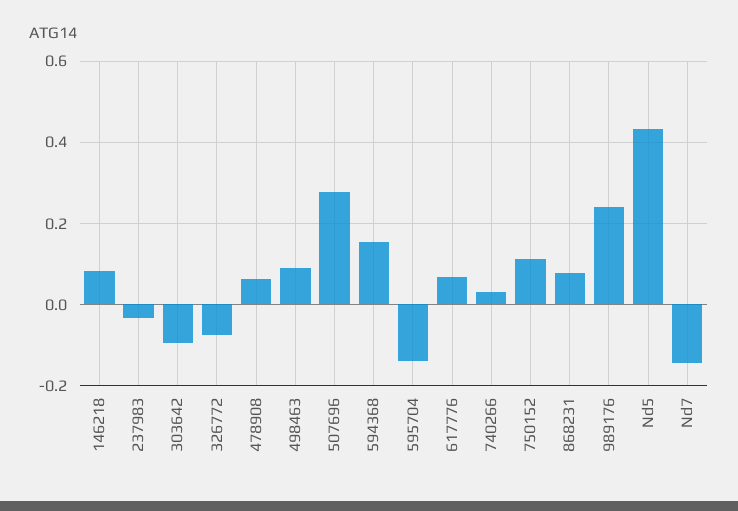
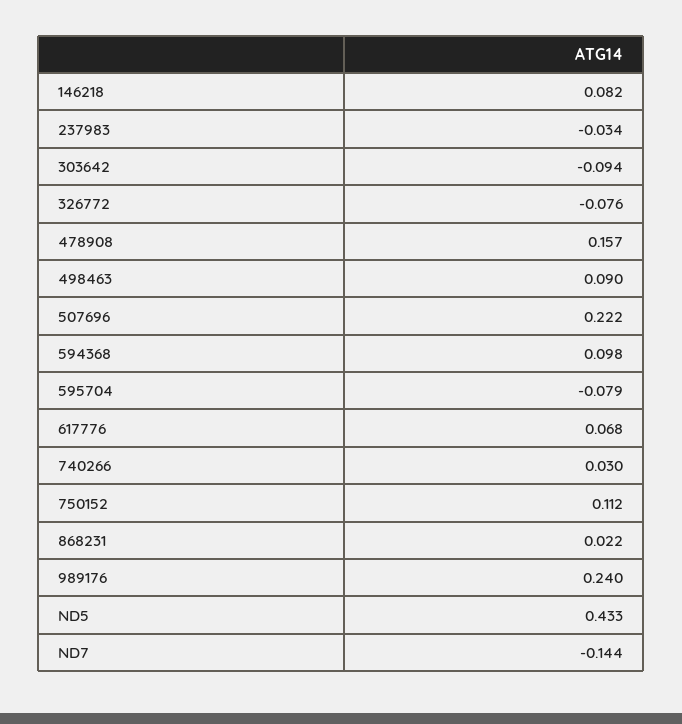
478908: 0.06 -> 0.157
507696: 0.28 -> 0.222
594368: 0.16 -> 0.098
595704: -0.14 -> -0.079
868231: 0.08 -> 0.022

